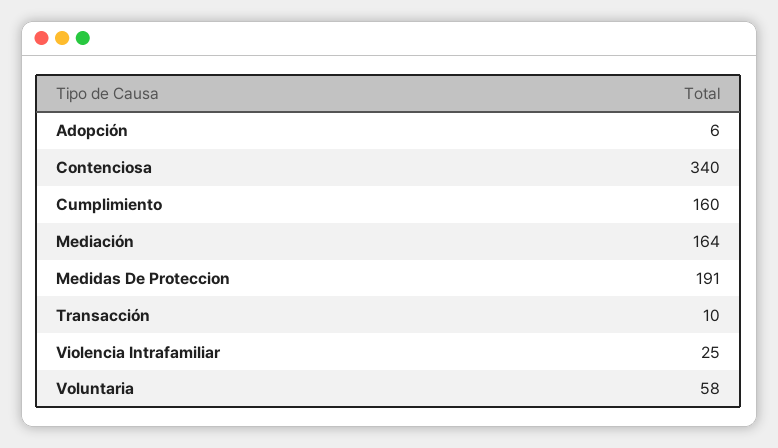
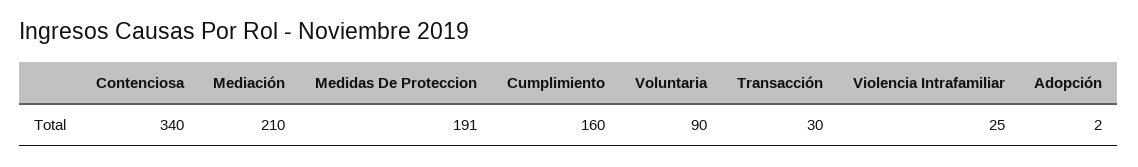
Adopción: 6 -> 2
Mediación: 164 -> 210
Transacción: 10 -> 30
Voluntaria: 58 -> 90

